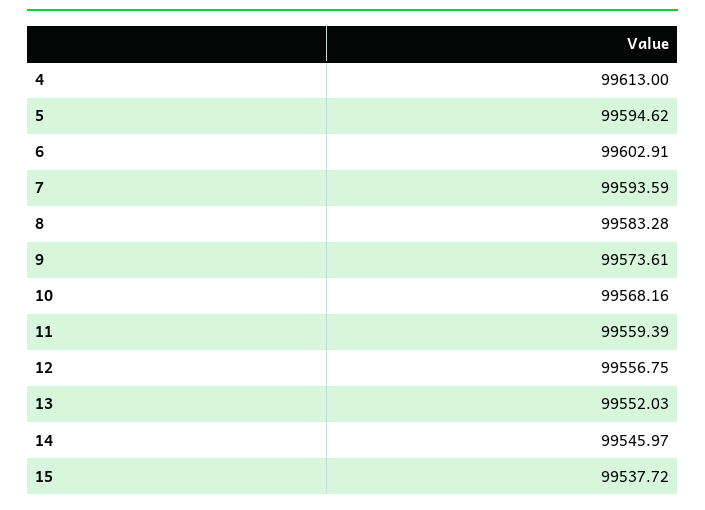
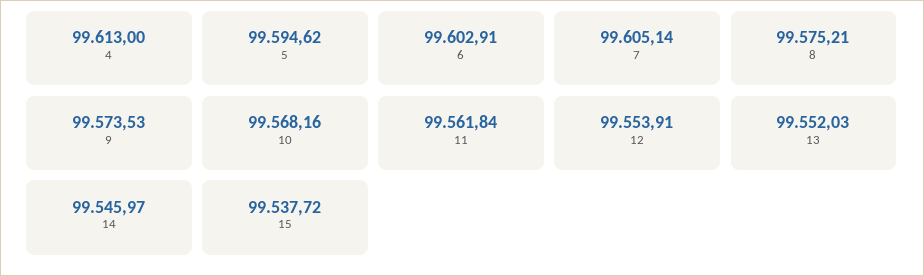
7: 99593.59 -> 99605.14
8: 99583.28 -> 99575.21
9: 99573.61 -> 99573.53
11: 99559.39 -> 99561.84
12: 99556.75 -> 99553.91

